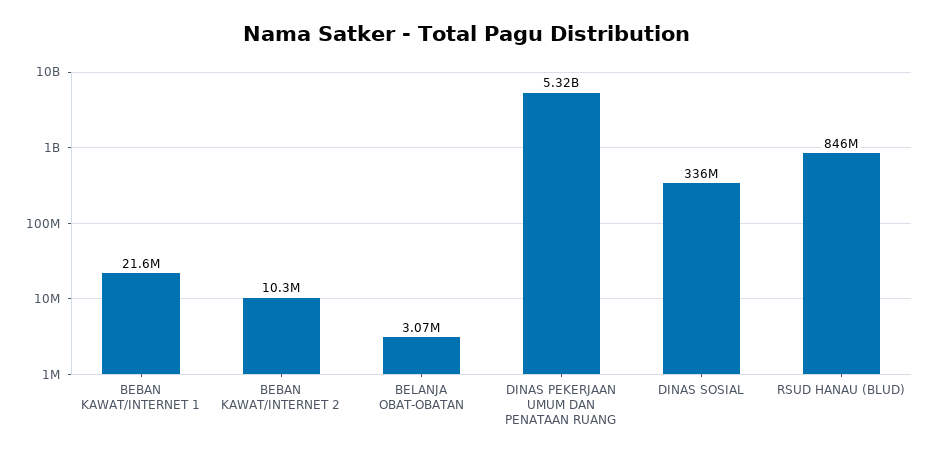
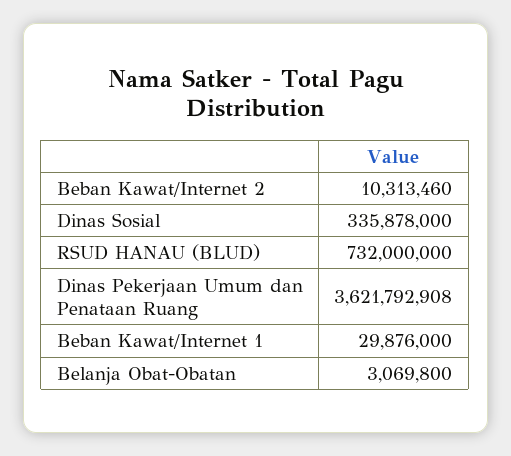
BEBAN KAWAT/INTERNET 1: 21600000 -> 29876000
DINAS PEKERJAAN UMUM DAN PENATAAN RUANG: 5320000000 -> 3621792908
RSUD HANAU (BLUD): 846000000 -> 732000000

